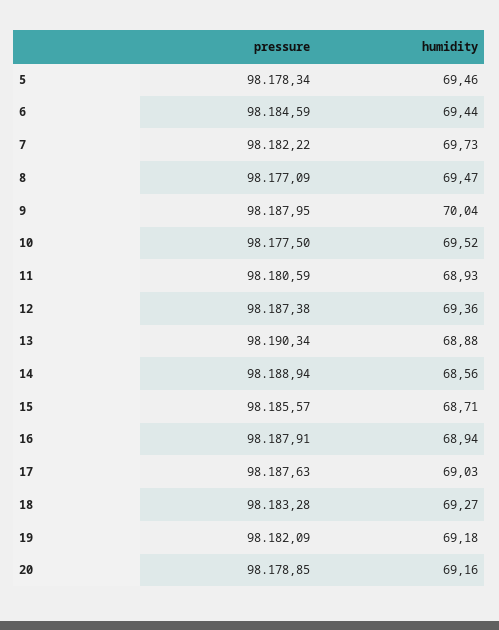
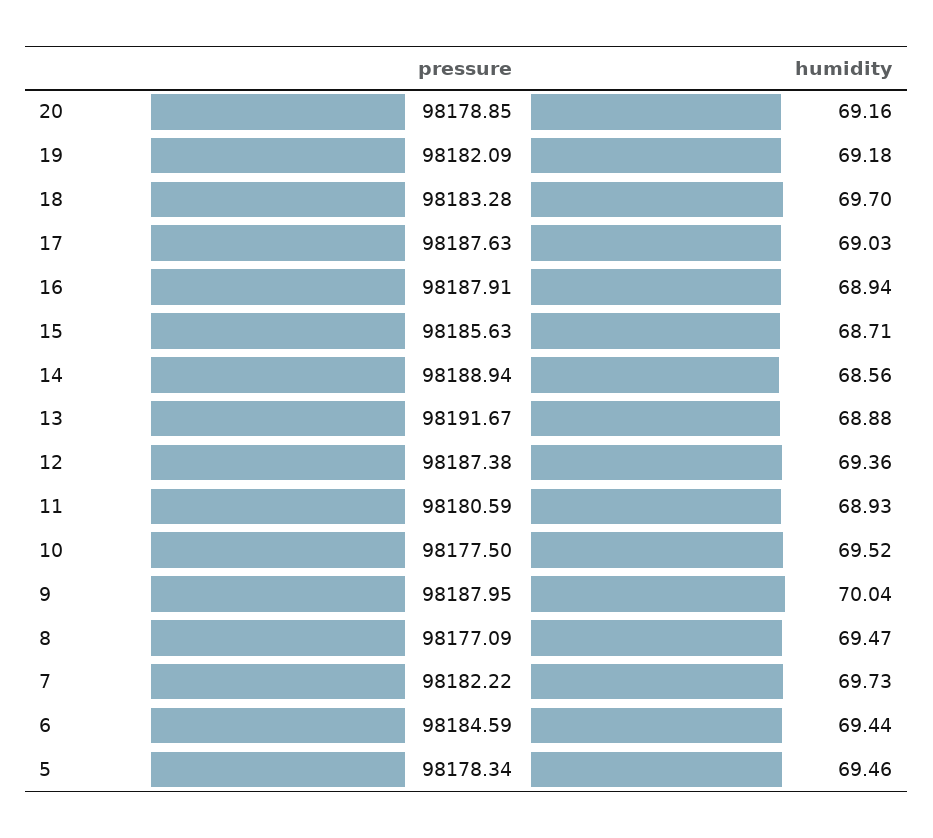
pressure, 13: 98190.34 -> 98191.67
pressure, 15: 98185.57 -> 98185.63
humidity, 18: 69.27 -> 69.7

